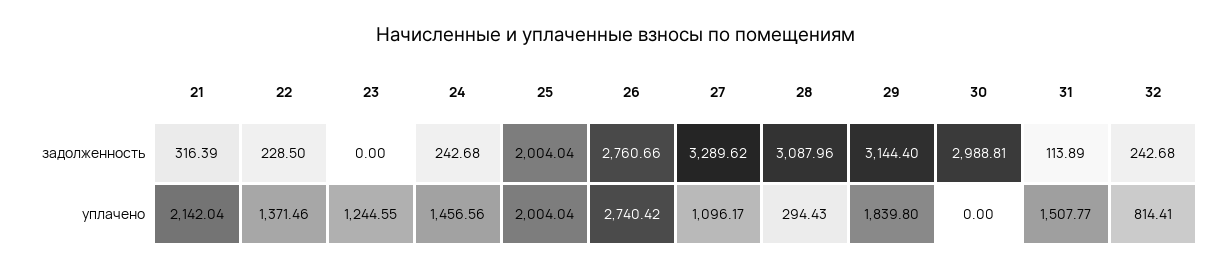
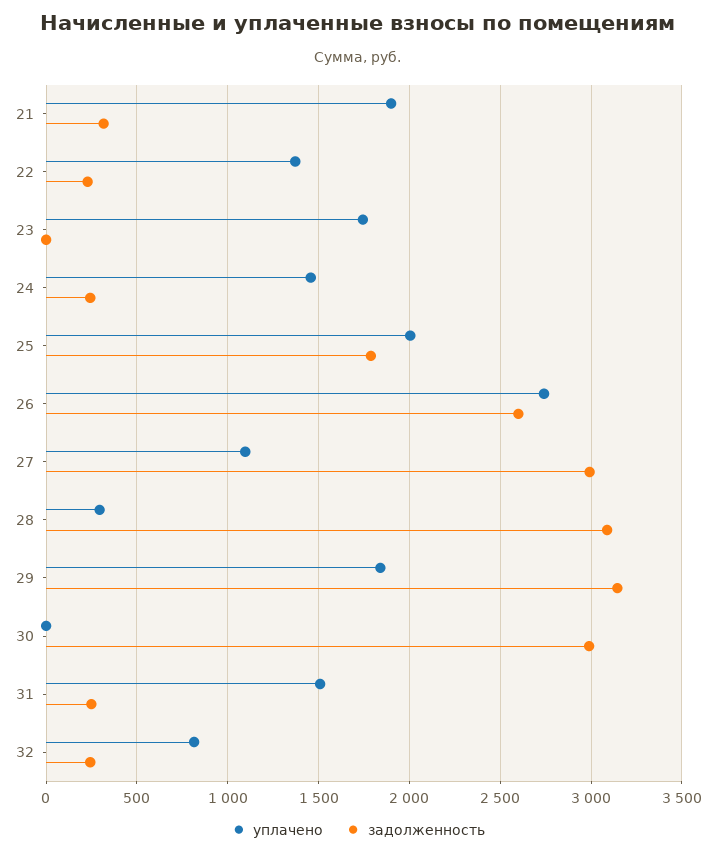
задолженность, 25: 2004.04 -> 1800
задолженность, 26: 2760.66 -> 2600
задолженность, 27: 3289.62 -> 3000
задолженность, 31: 113.89 -> 250
уплачено, 21: 2142.04 -> 1900
уплачено, 23: 1244.55 -> 1750

